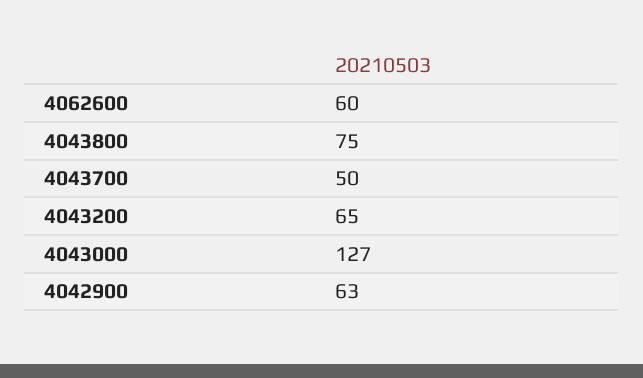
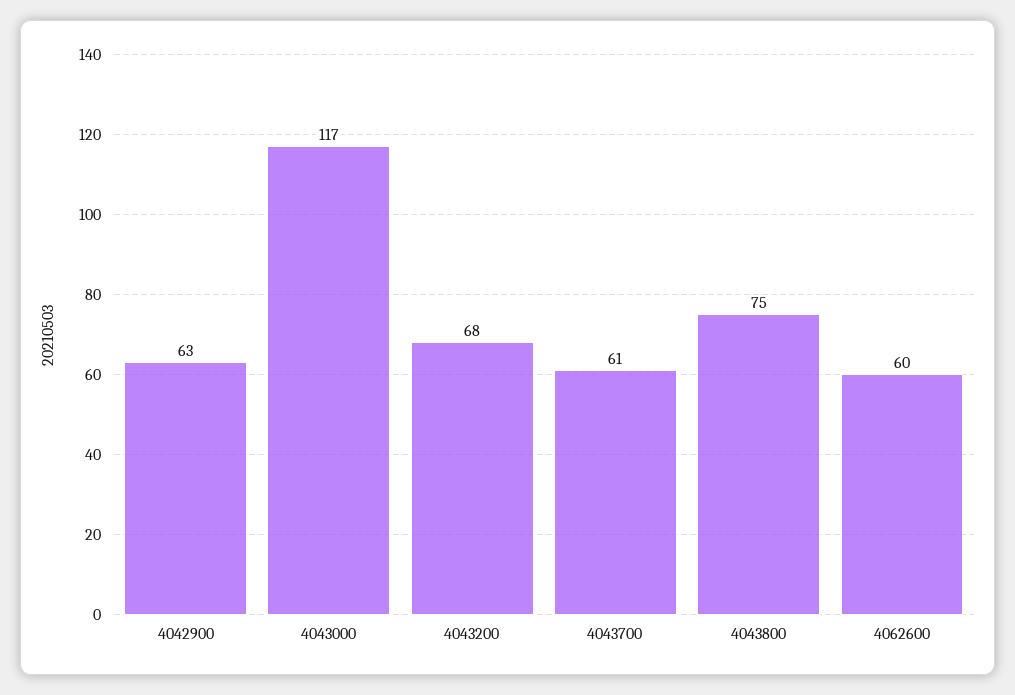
4043700: 50 -> 61
4043200: 65 -> 68
4043000: 127 -> 117

